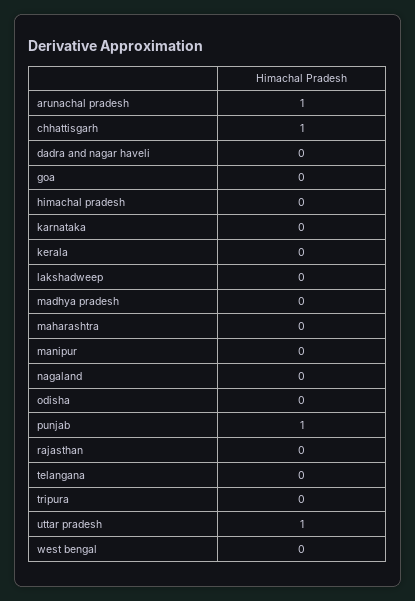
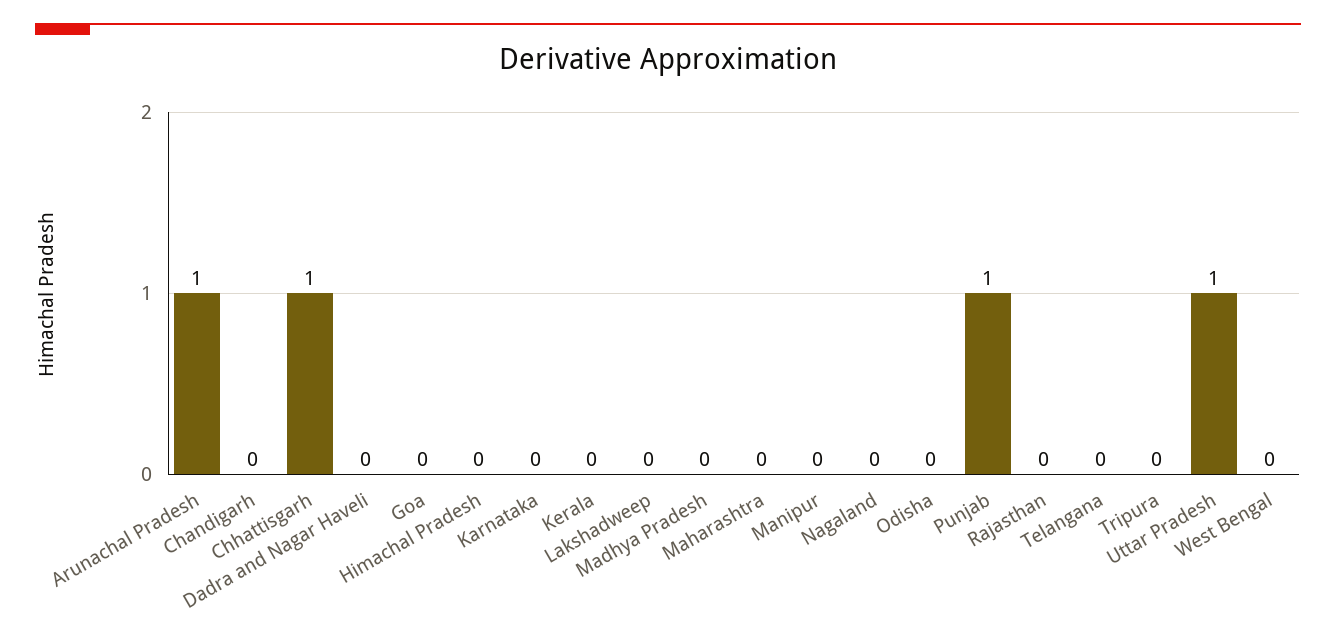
Chandigarh: none -> 0

